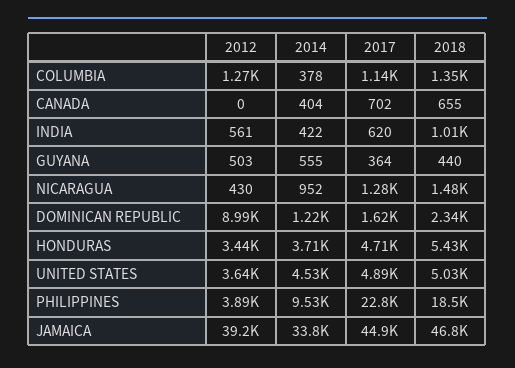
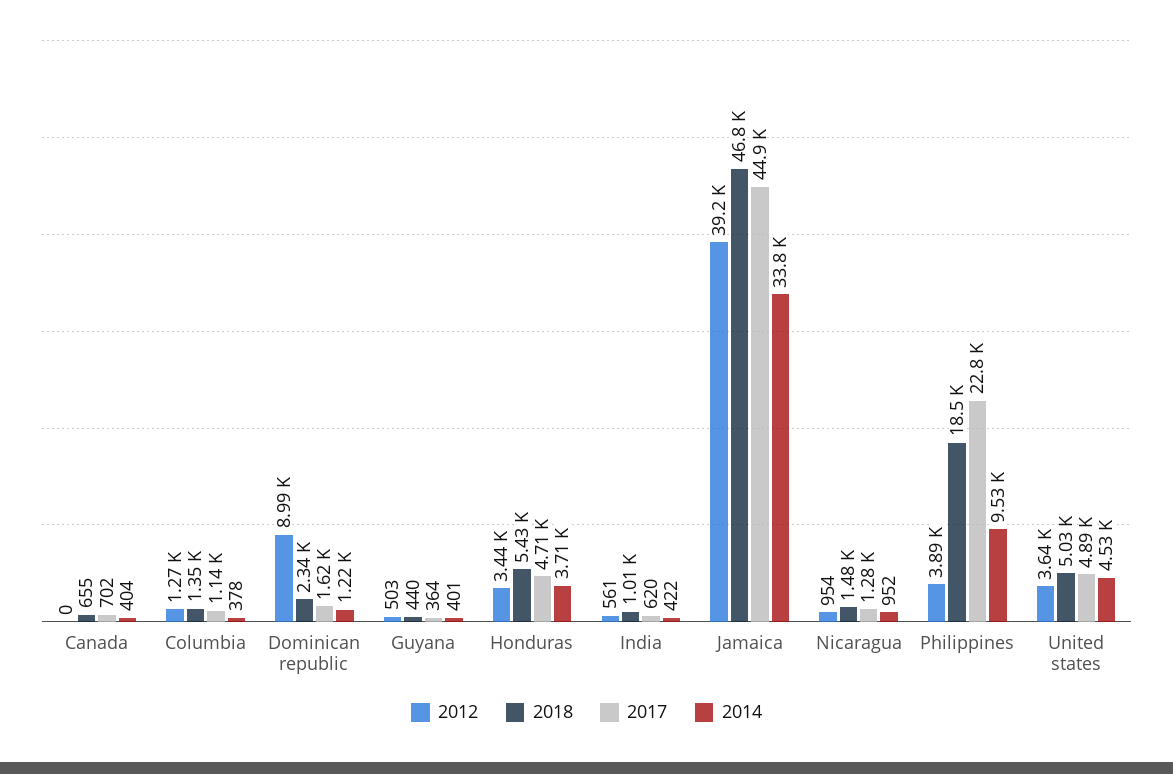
2014, GUYANA: 555 -> 401
2012, NICARAGUA: 430 -> 954

